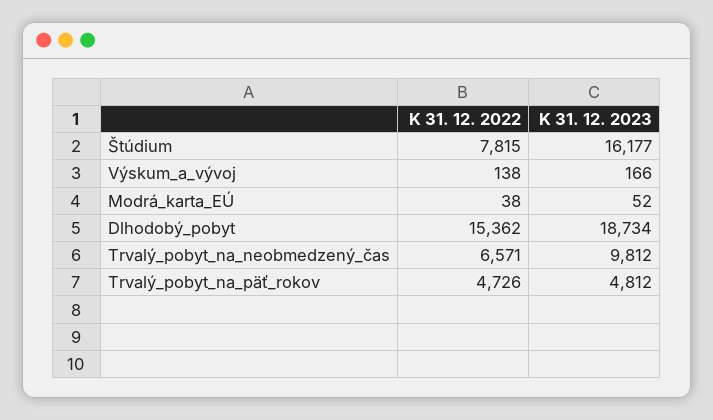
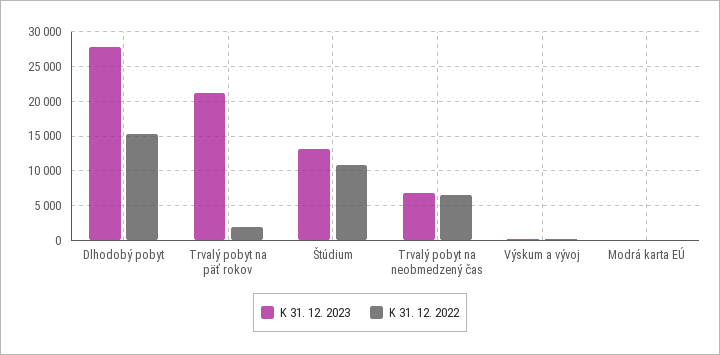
K 31. 12. 2022, Štúdium: 7815 -> 11000
K 31. 12. 2023, Štúdium: 16177 -> 13000
K 31. 12. 2023, Dlhodobý_pobyt: 18734 -> 28000
K 31. 12. 2023, Trvalý_pobyt_na_neobmedzený_čas: 9812 -> 7000
K 31. 12. 2022, Trvalý_pobyt_na_päť_rokov: 4726 -> 2000
K 31. 12. 2023, Trvalý_pobyt_na_päť_rokov: 4812 -> 21000

